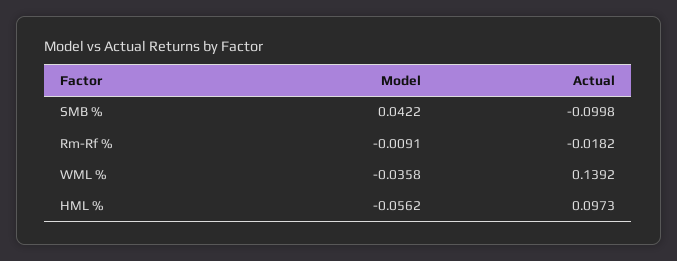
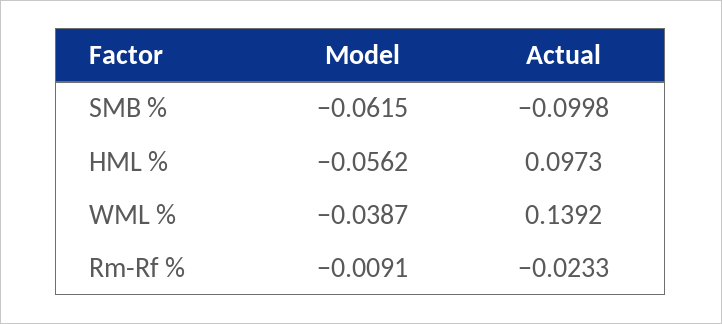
Model, SMB %: 0.0422 -> -0.0615
Actual, Rm-Rf %: -0.0182 -> -0.0233
Model, WML %: -0.0358 -> -0.0387

